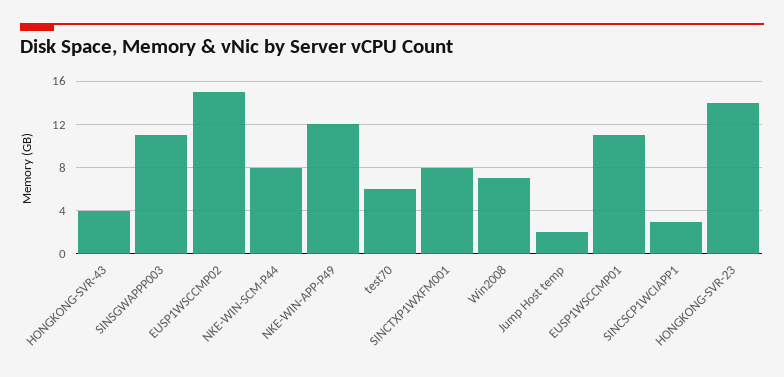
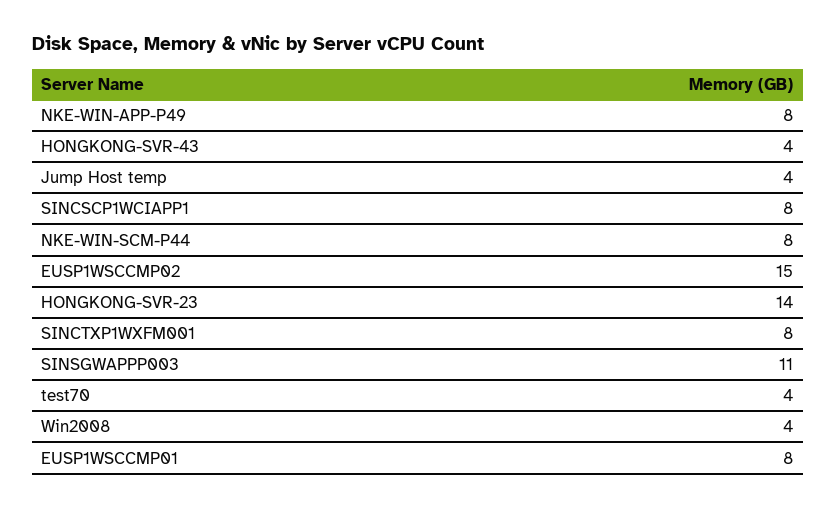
NKE-WIN-APP-P49: 12 -> 8
test70: 6 -> 4
Win2008: 7 -> 4
Jump Host temp: 2 -> 4
EUSP1WSCCMP01: 11 -> 8
SINCSCP1WCIAPP1: 3 -> 8

